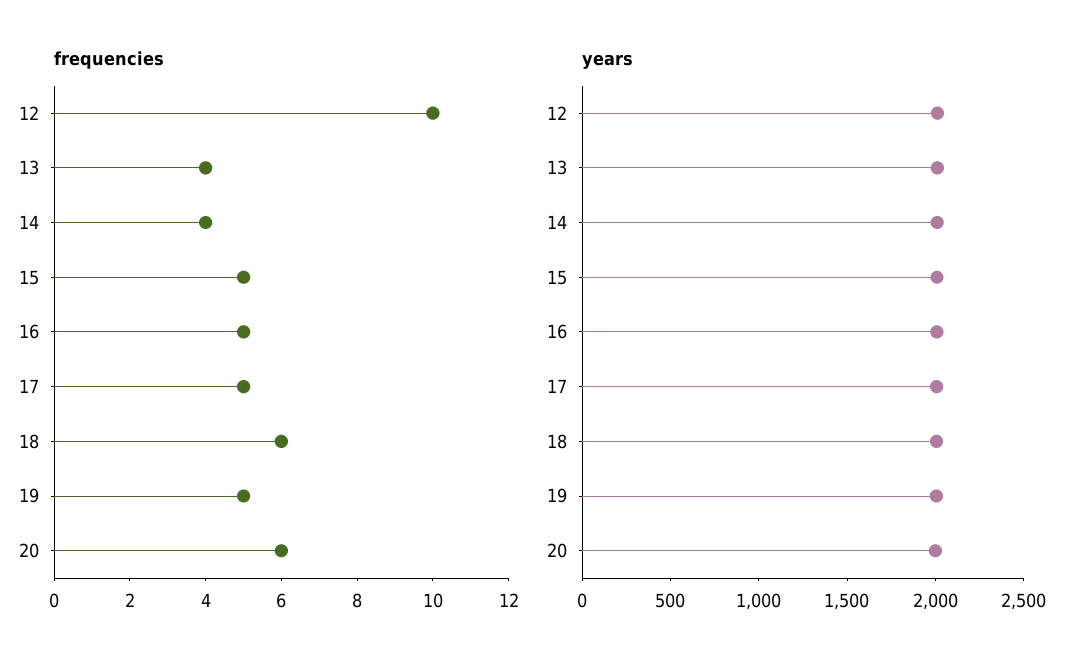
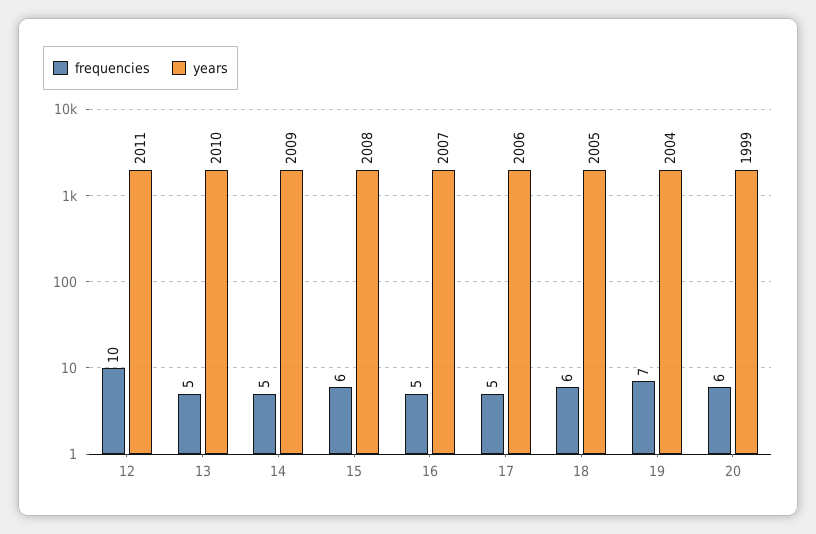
frequencies, 13: 4 -> 5
frequencies, 14: 4 -> 5
frequencies, 15: 5 -> 6
frequencies, 19: 5 -> 7

